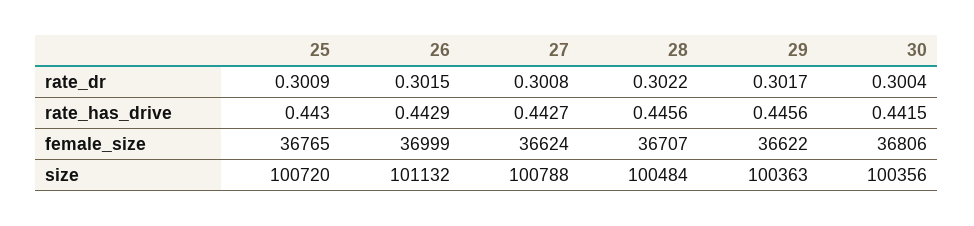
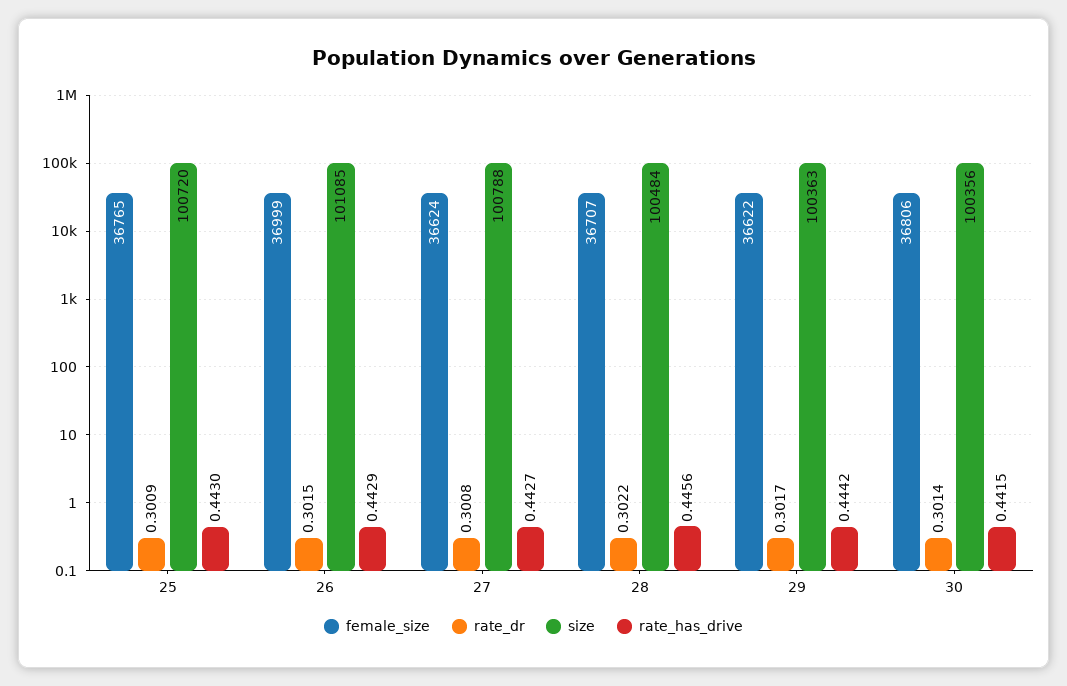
rate_dr, 30: 0.3004 -> 0.3014
rate_has_drive, 29: 0.4456 -> 0.4442
size, 26: 101132 -> 101085

